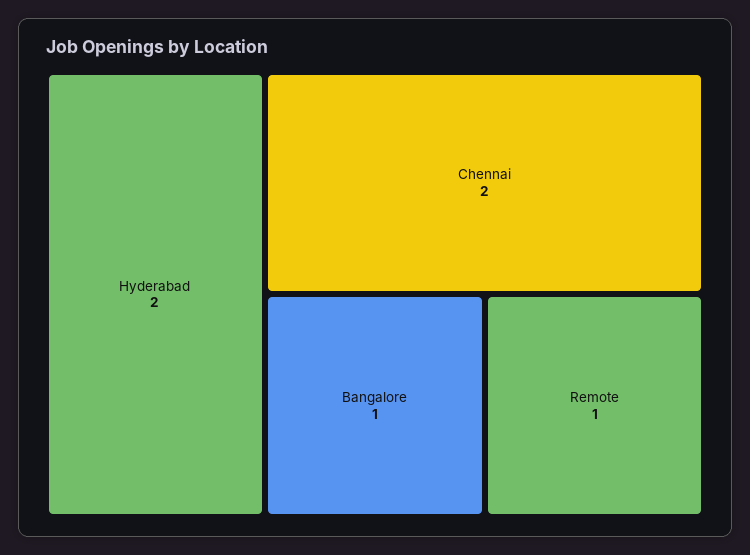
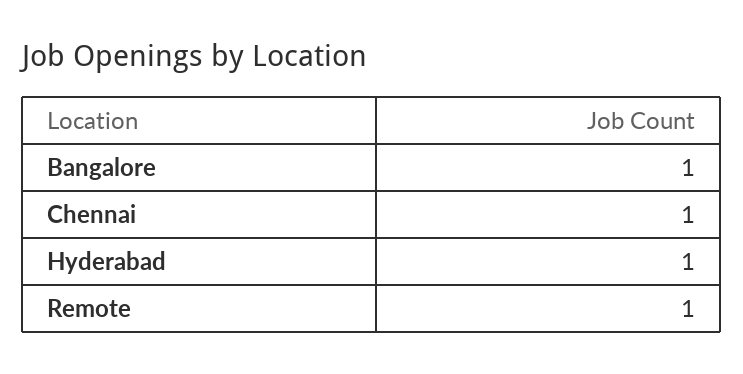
Hyderabad: 2 -> 1
Chennai: 2 -> 1

